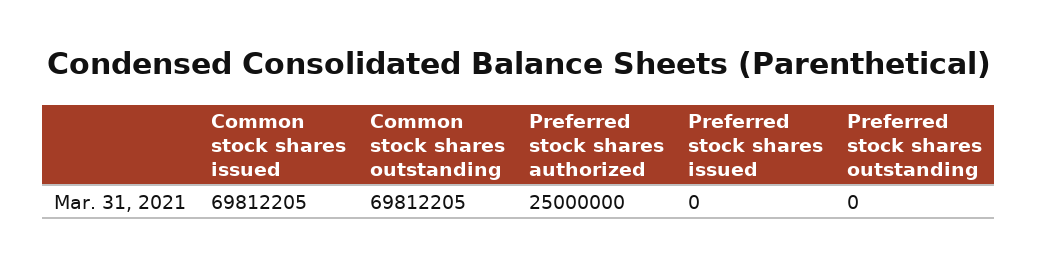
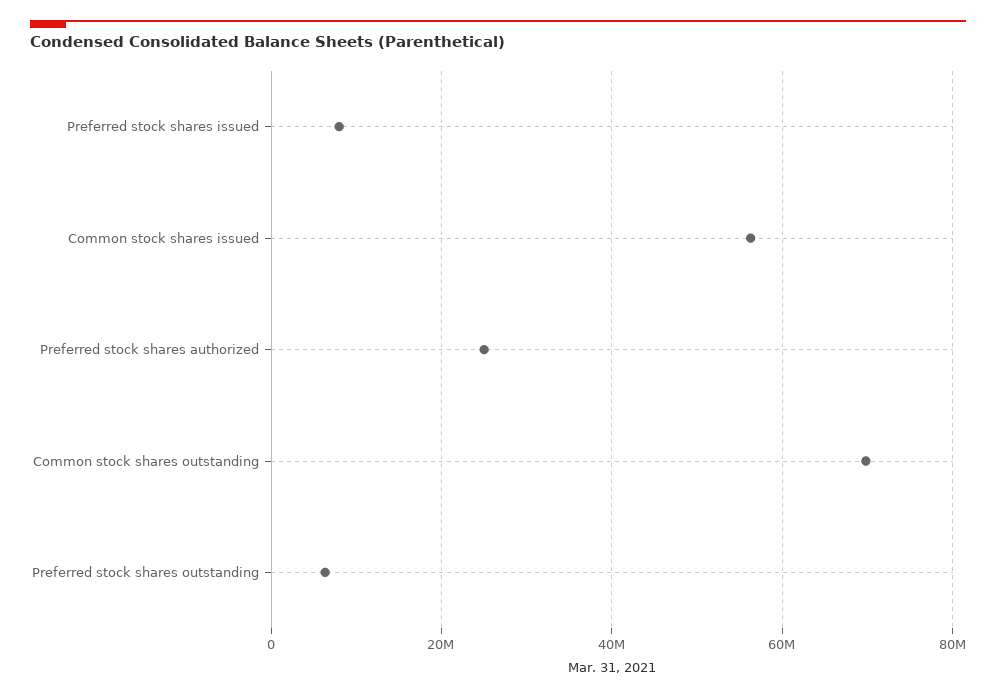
Common stock shares issued: 69812205 -> 56000000
Preferred stock shares issued: 0 -> 8000000
Preferred stock shares outstanding: 0 -> 6000000

